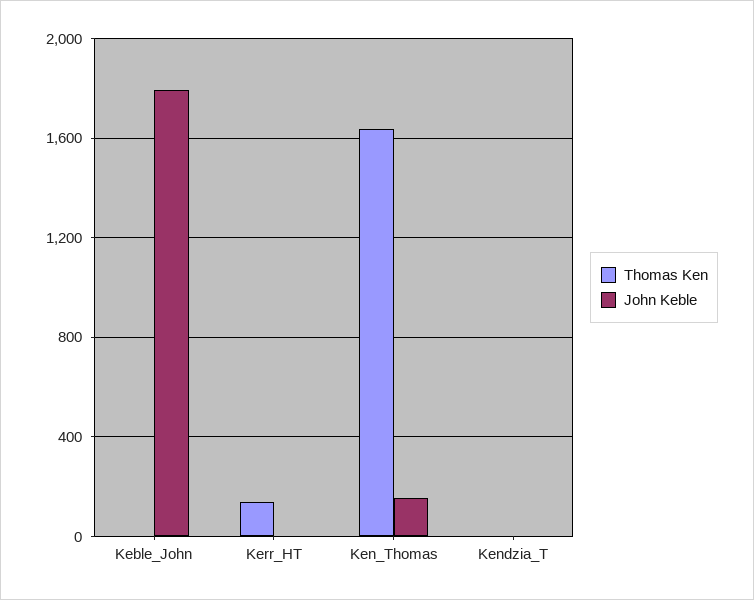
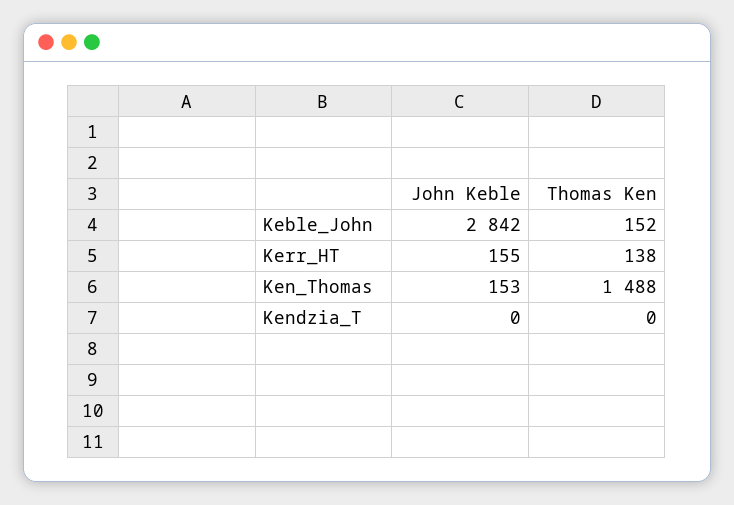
Thomas Ken, Keble_John: 0 -> 152
John Keble, Keble_John: 1800 -> 2842
John Keble, Kerr_HT: 0 -> 155
Thomas Ken, Ken_Thomas: 1650 -> 1488

